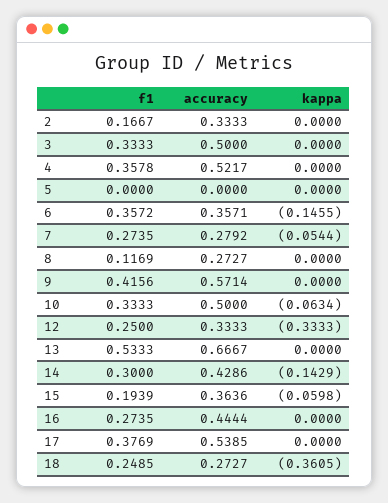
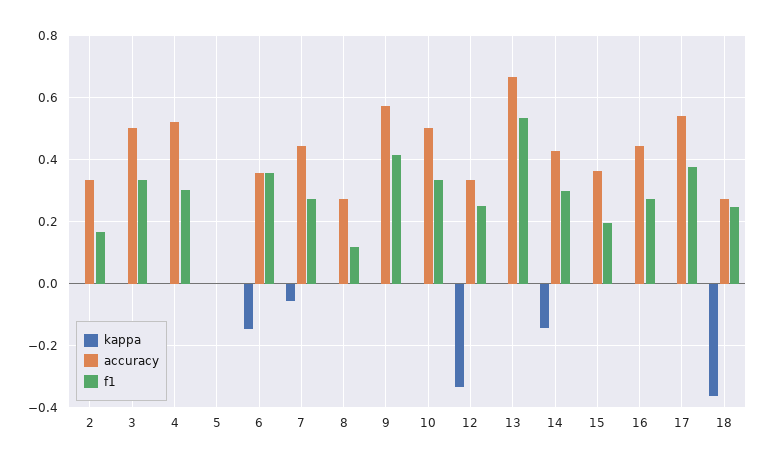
f1, 4: 0.3578 -> 0.3
accuracy, 7: 0.2792 -> 0.44
kappa, 10: -0.0634 -> 0
kappa, 15: -0.0598 -> 0

